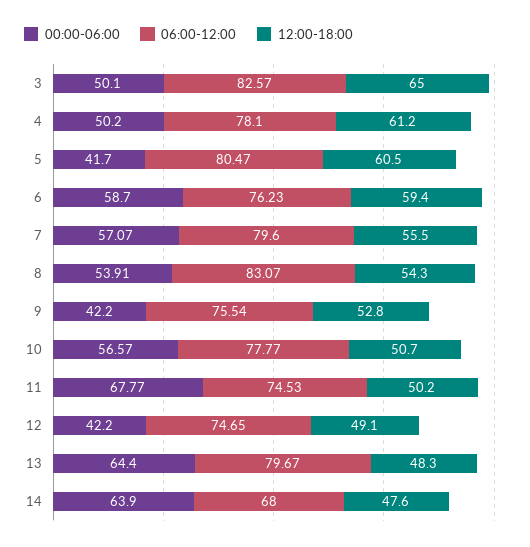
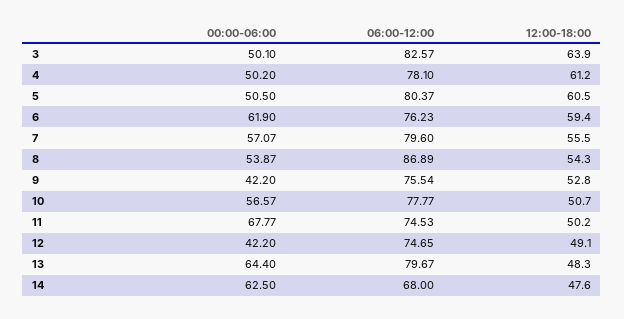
12:00-18:00, 3: 65 -> 63.9
00:00-06:00, 5: 41.7 -> 50.5
06:00-12:00, 5: 80.47 -> 80.37
00:00-06:00, 6: 58.7 -> 61.9
00:00-06:00, 8: 53.91 -> 53.87
06:00-12:00, 8: 83.07 -> 86.89
00:00-06:00, 14: 63.9 -> 62.5

